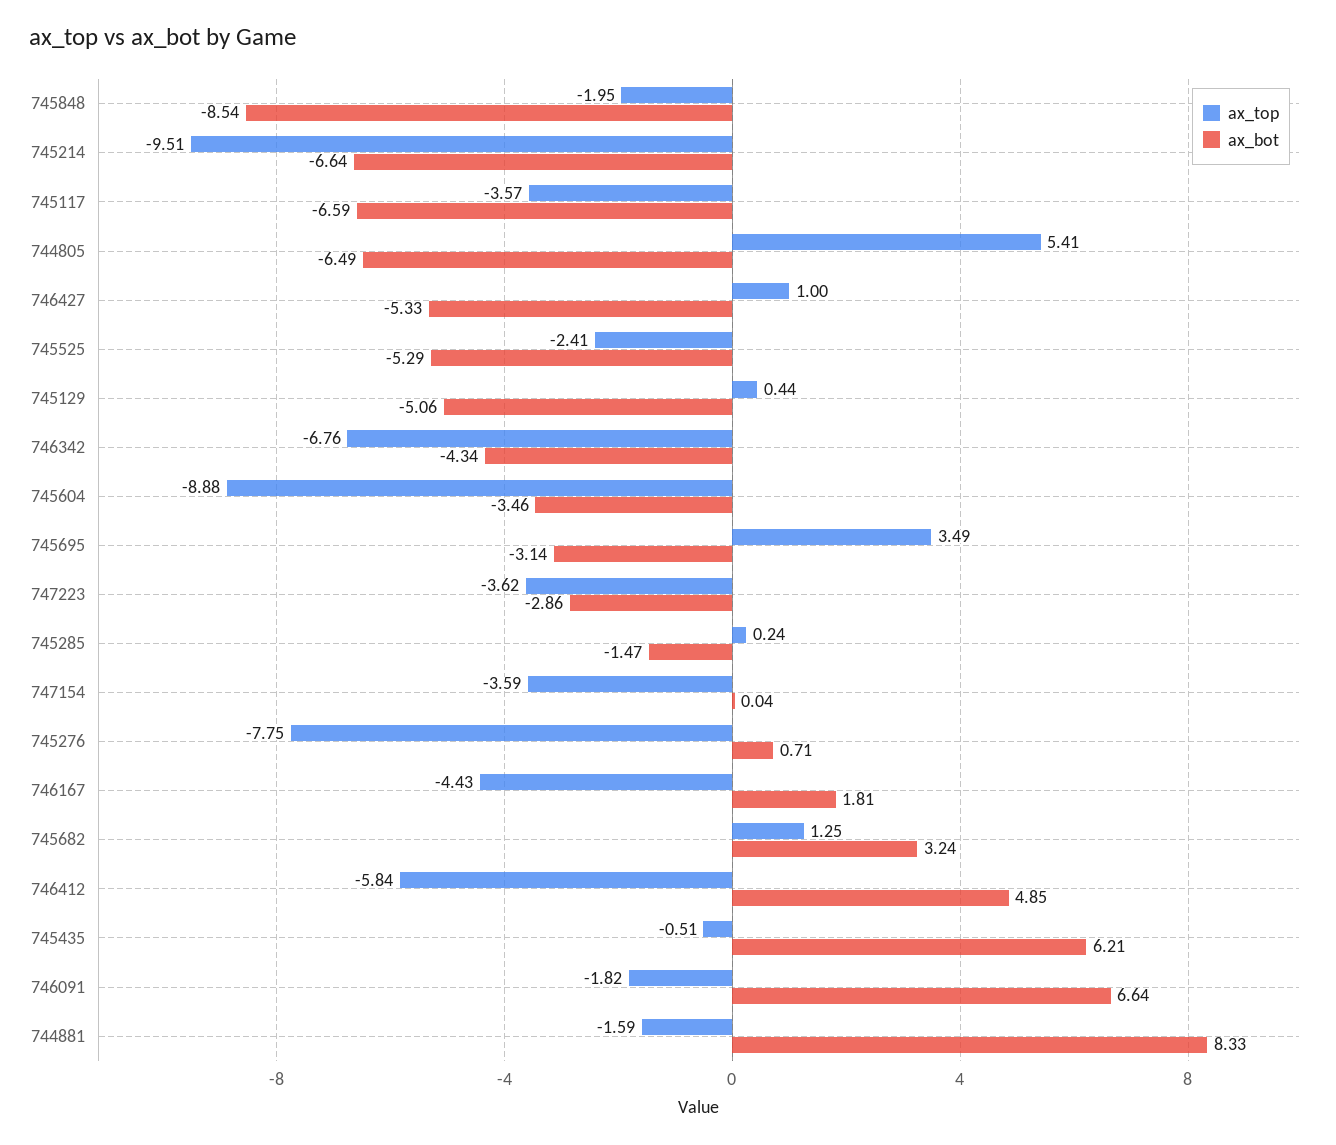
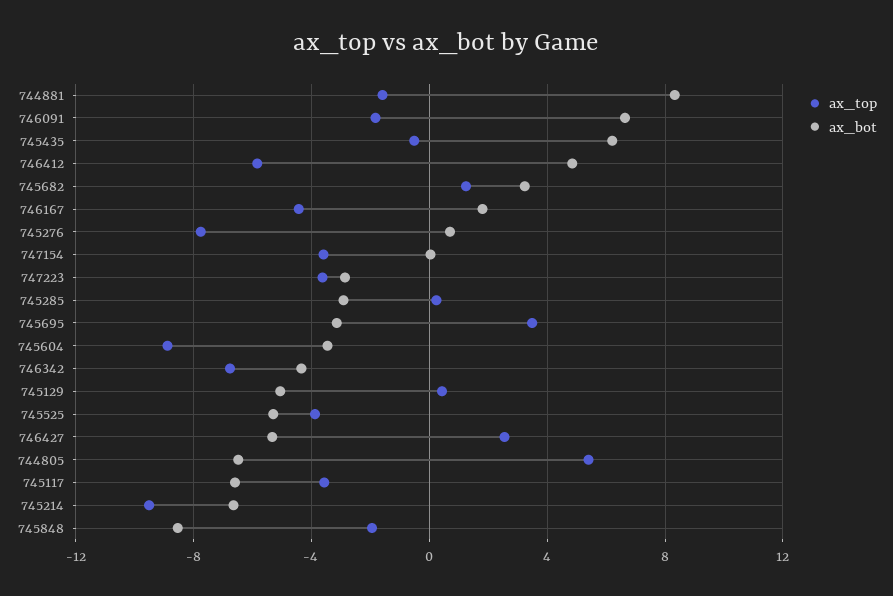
ax_top, 746427: 1 -> 2.5
ax_top, 745525: -2.41 -> -4
ax_bot, 745285: -1.47 -> -3

